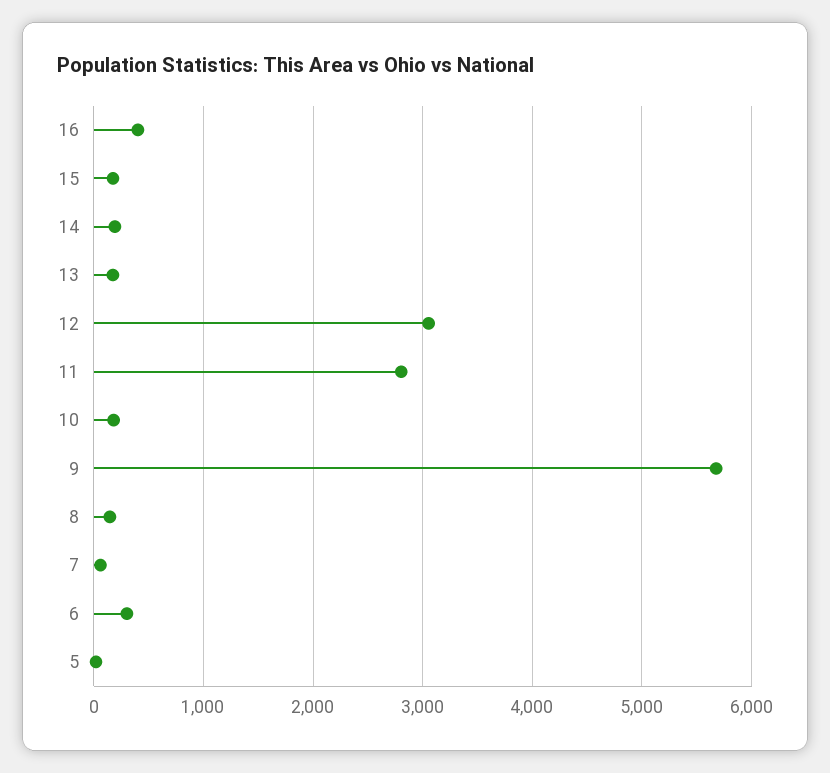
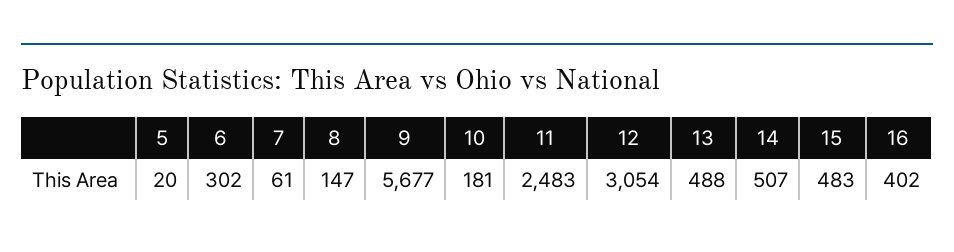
15: 200 -> 483
14: 200 -> 507
13: 200 -> 488
11: 2800 -> 2483

